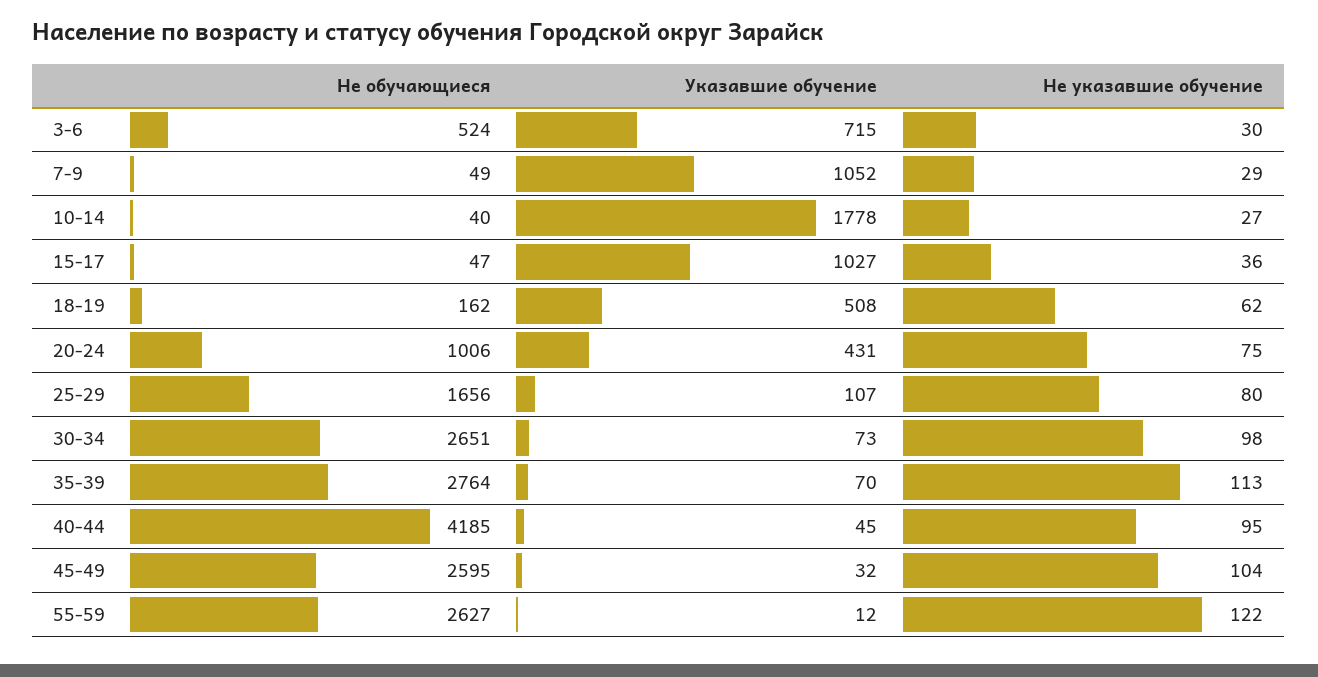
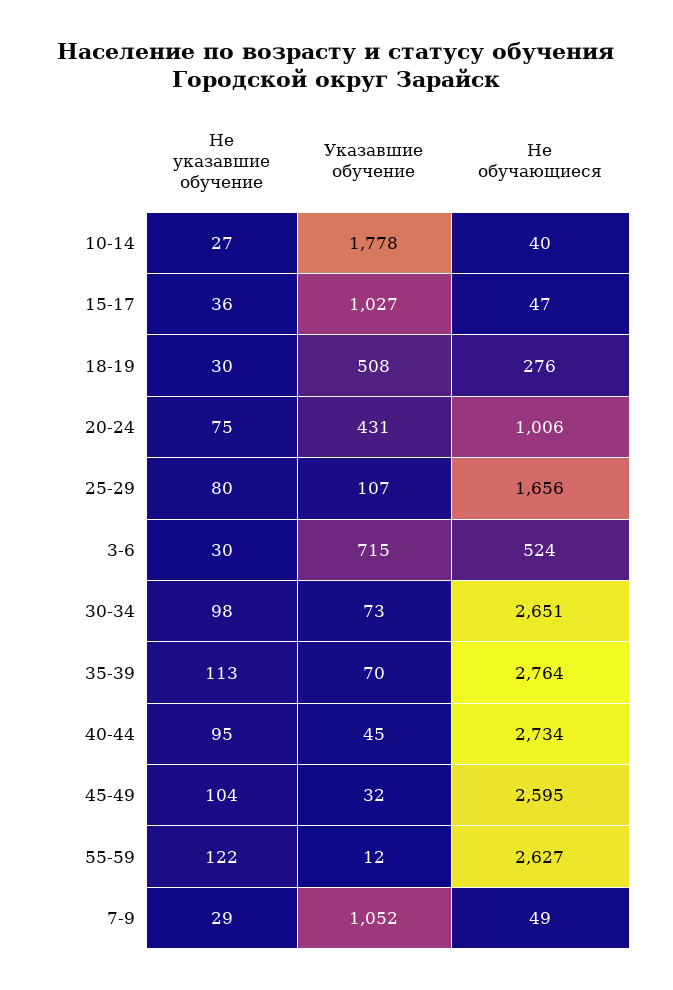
Не обучающиеся, 18-19: 162 -> 276
Не указавшие обучение, 18-19: 62 -> 30
Не обучающиеся, 40-44: 4185 -> 2734

